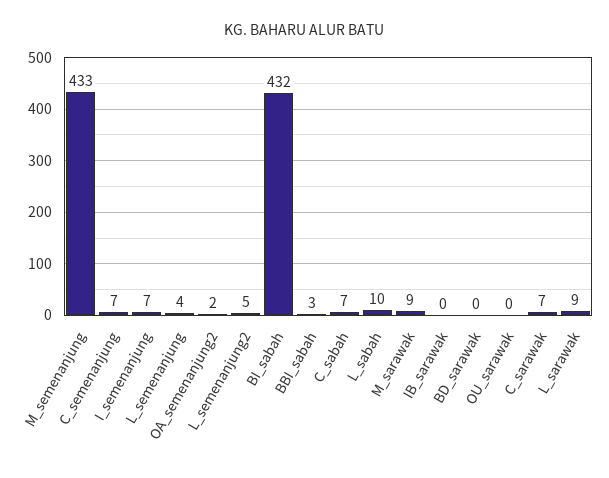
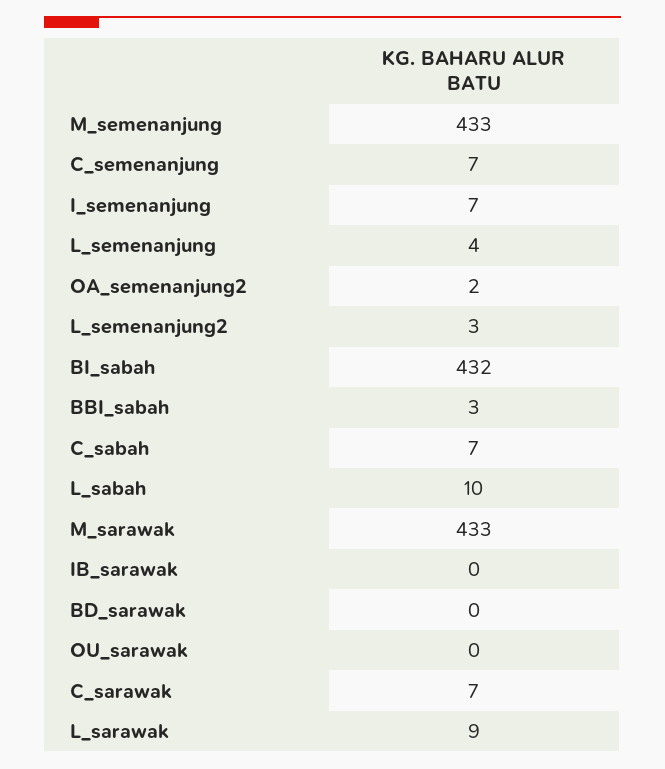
L_semenanjung2: 5 -> 3
M_sarawak: 9 -> 433

